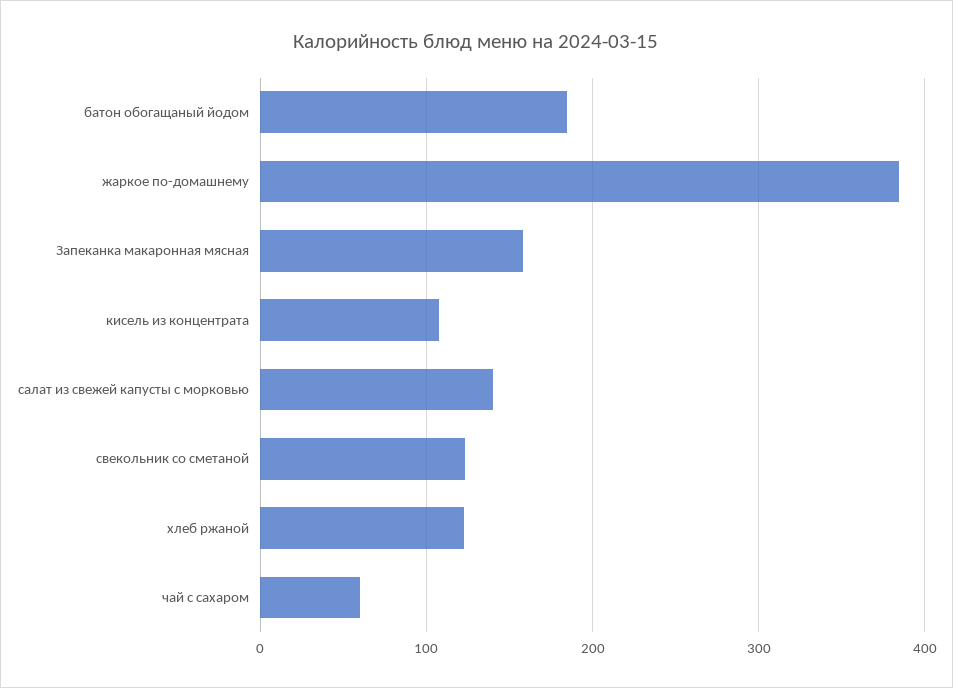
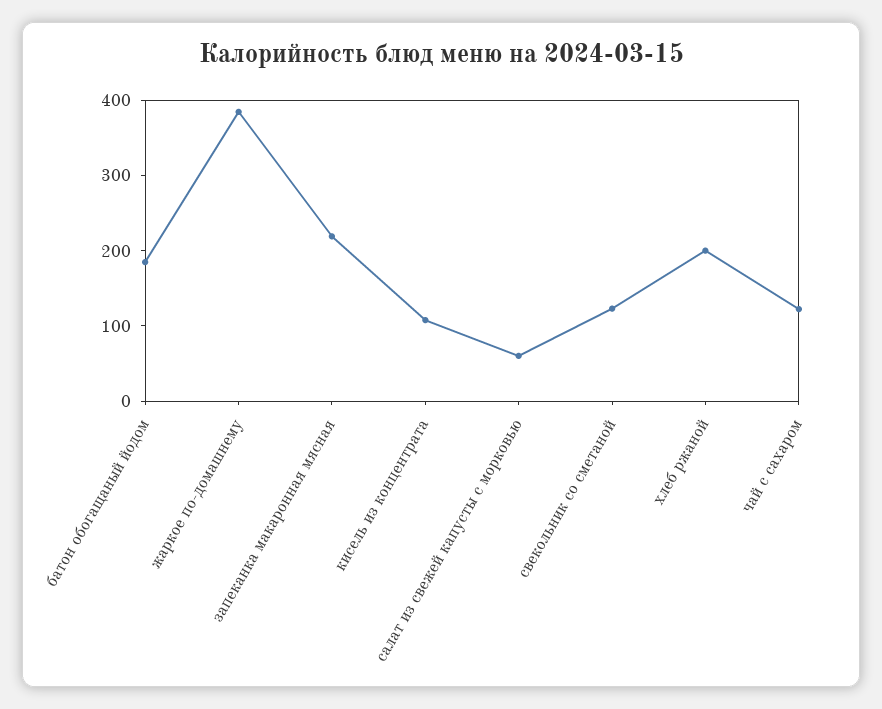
Запеканка макаронная мясная: 160 -> 220
салат из свежей капусты с морковью: 140 -> 60
хлеб ржаной: 120 -> 200
чай с сахаром: 60 -> 120

